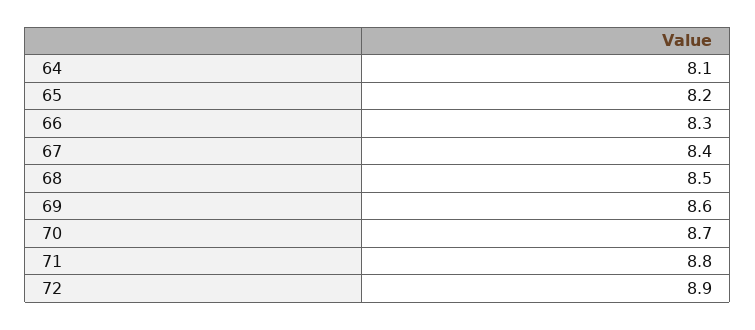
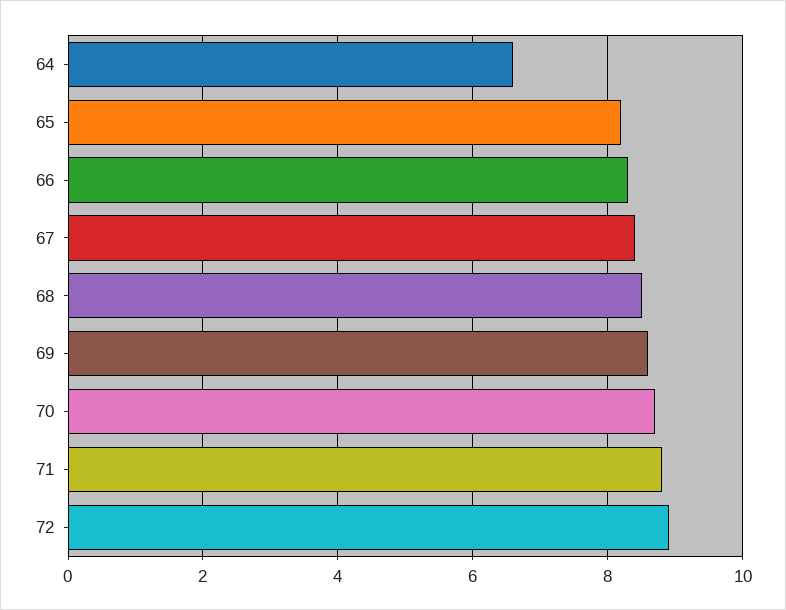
64: 8.1 -> 6.5

